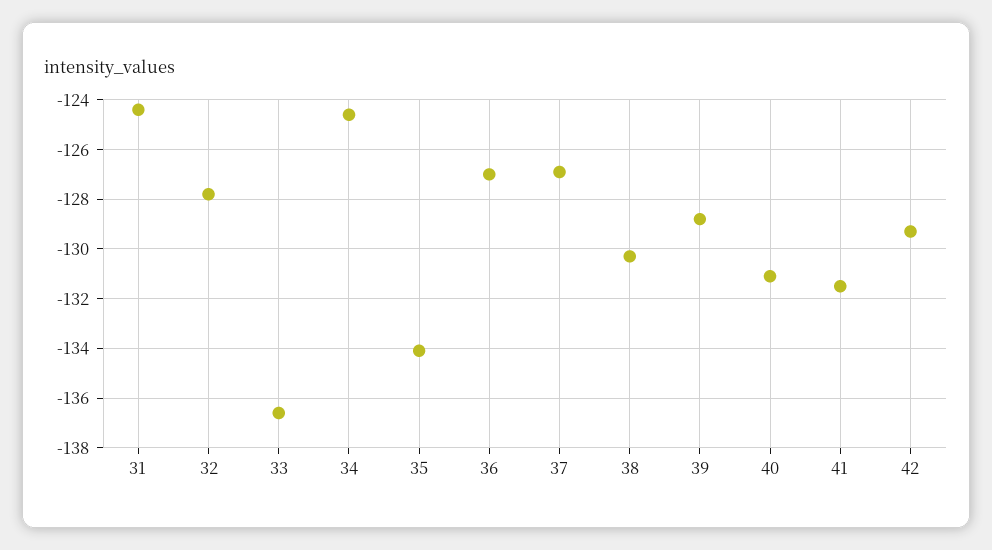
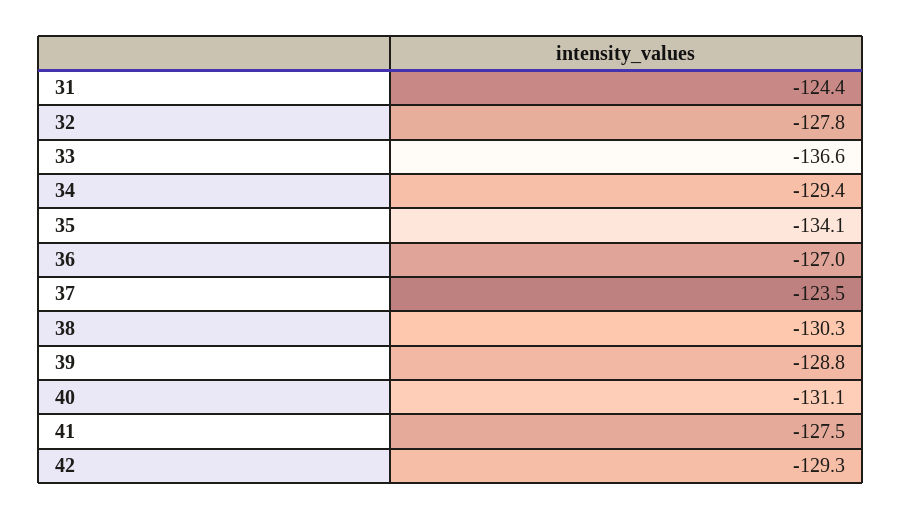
34: -124.5 -> -129.4
37: -127 -> -123.5
41: -131.5 -> -127.5

